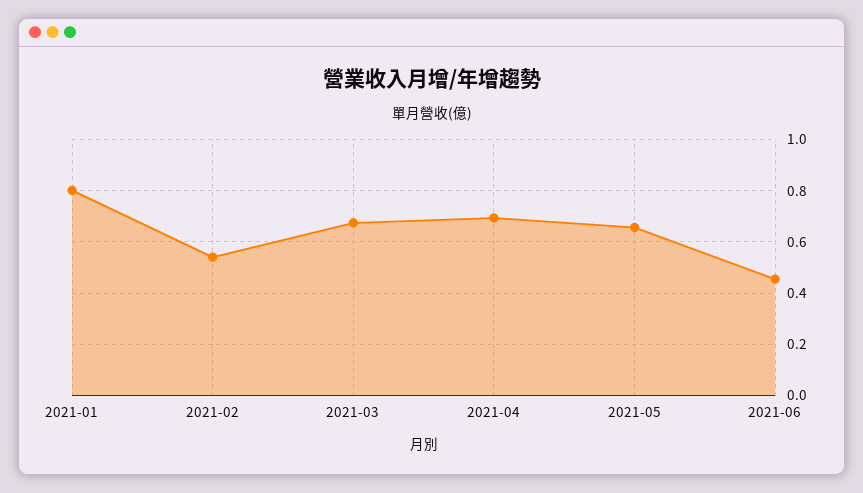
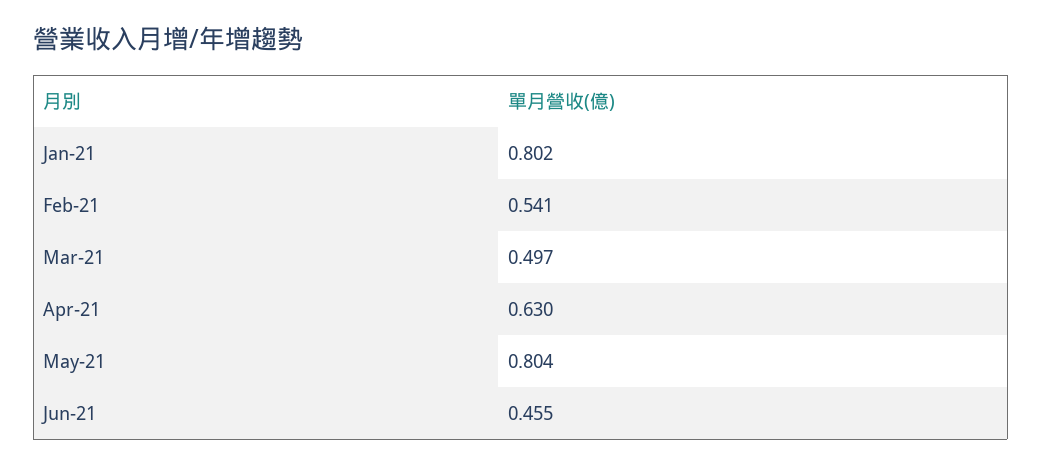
2021-03: 0.675 -> 0.497
2021-04: 0.7 -> 0.63
2021-05: 0.65 -> 0.804

